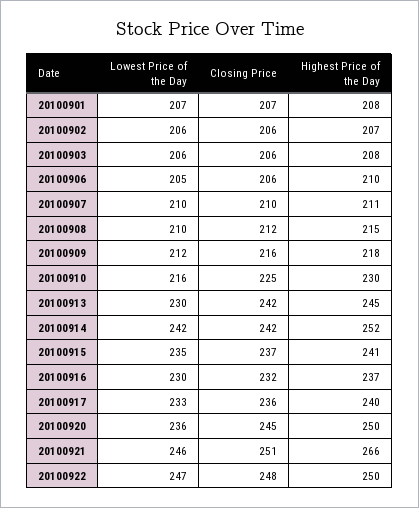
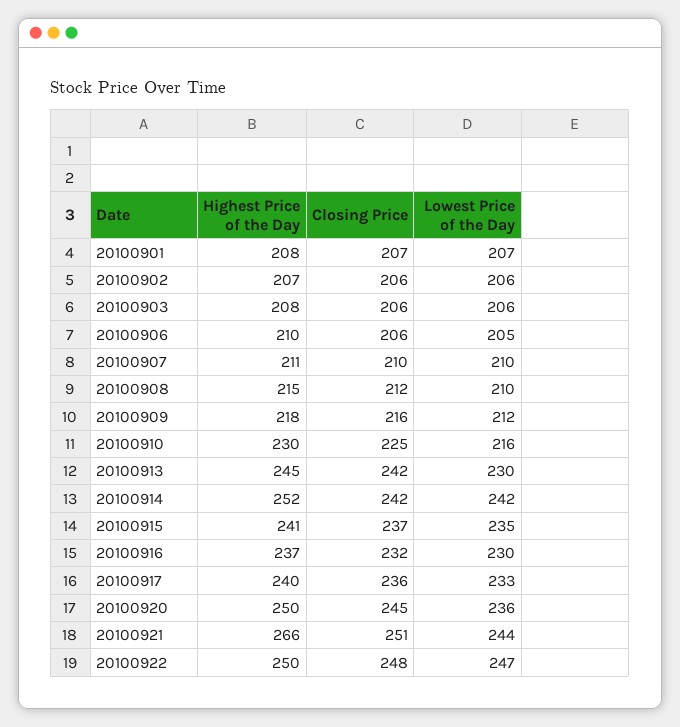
Lowest Price of the Day, 20100921: 246 -> 244

